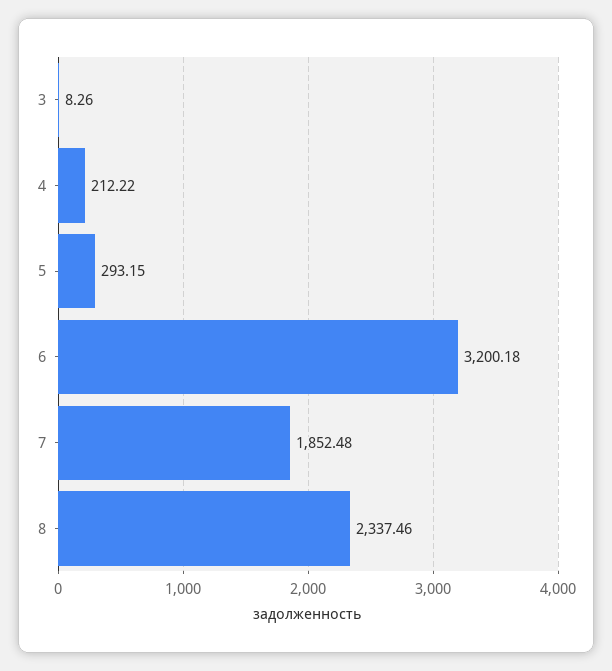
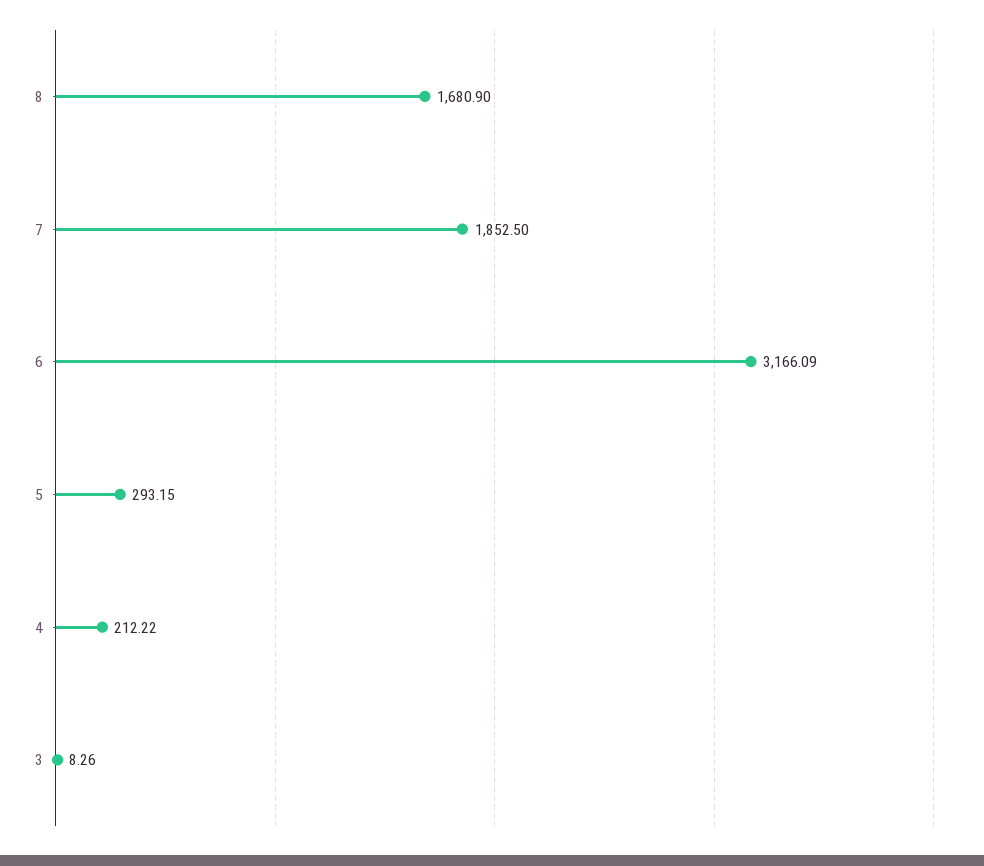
6: 3200.18 -> 3166.09
7: 1852.48 -> 1852.5
8: 2337.46 -> 1680.9

